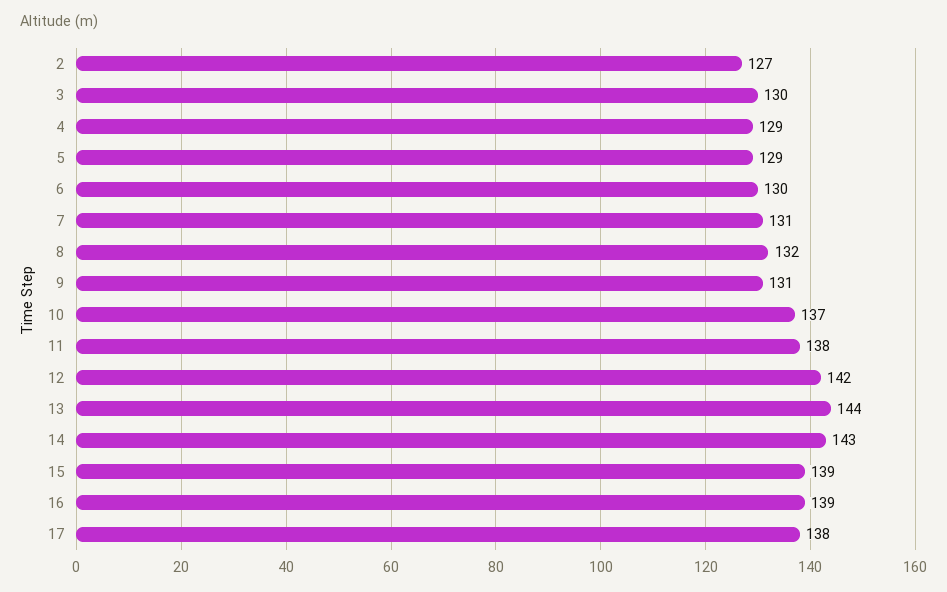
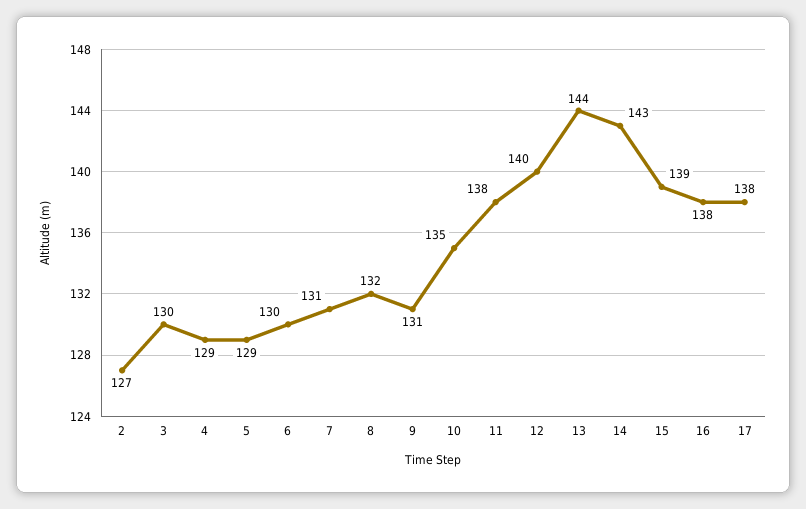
10: 137 -> 135
12: 142 -> 140
16: 139 -> 138

